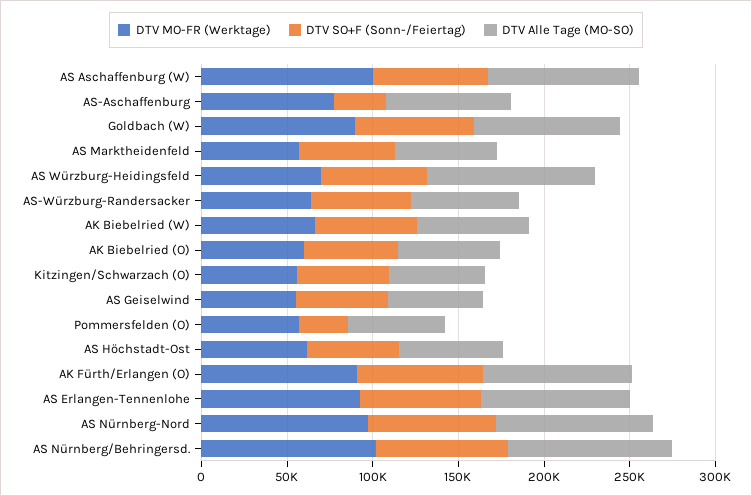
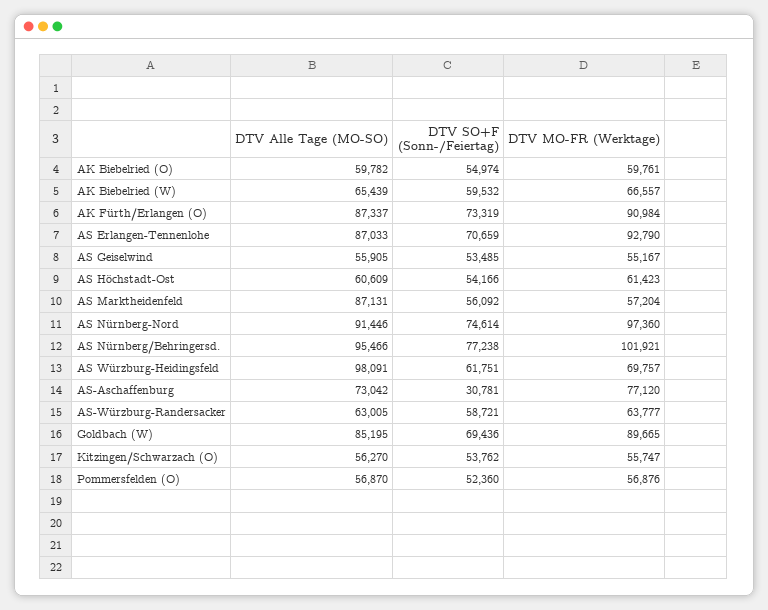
DTV MO-FR (Werktage), AS Aschaffenburg (W): 100000 -> none
DTV SO+F (Sonn-/Feiertag), AS Aschaffenburg (W): 70000 -> none
DTV Alle Tage (MO-SO), AS Aschaffenburg (W): 90000 -> none
DTV Alle Tage (MO-SO), AS Marktheidenfeld: 60000 -> 87131
DTV SO+F (Sonn-/Feiertag), Pommersfelden (O): 30000 -> 52360

